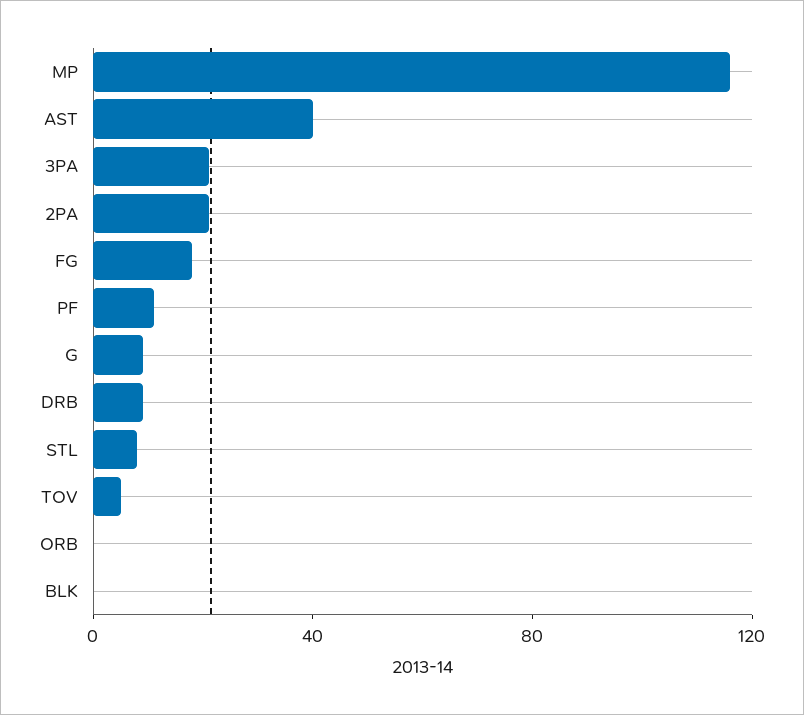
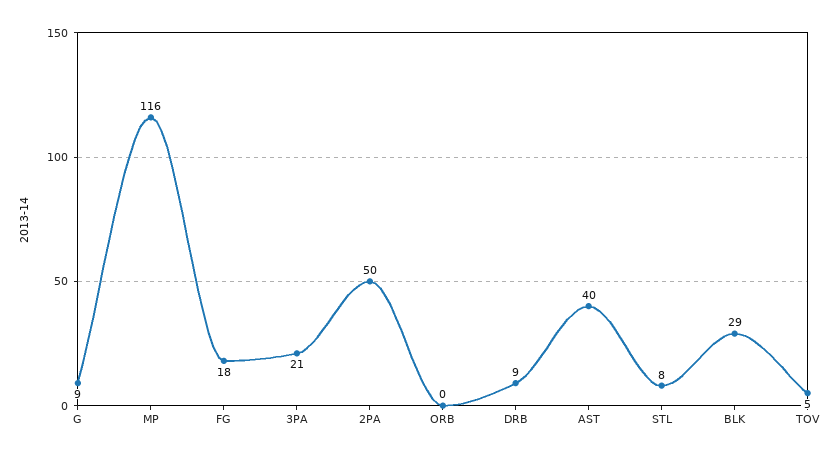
2PA: 20 -> 50
PF: 10 -> none
BLK: 0 -> 29

